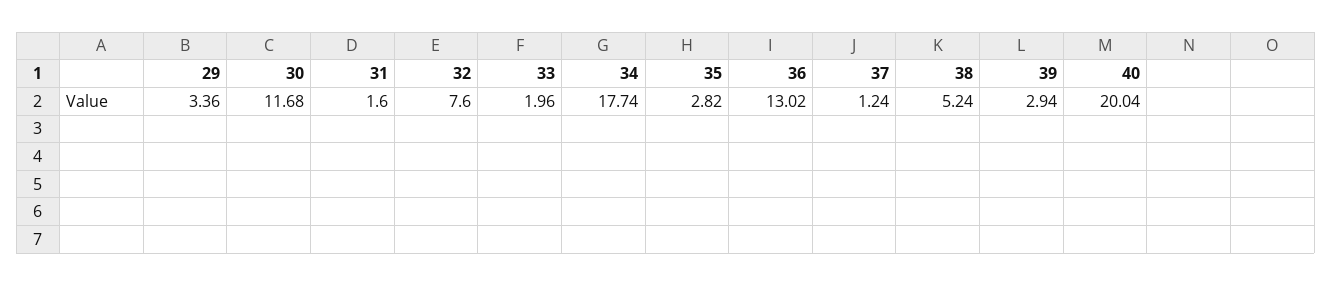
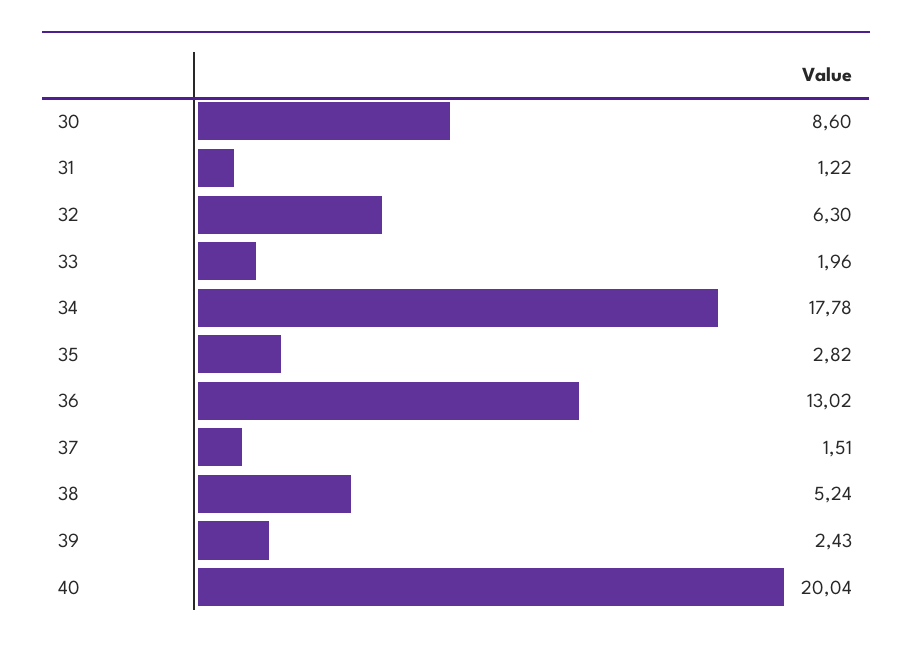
29: 3.36 -> none
30: 11.68 -> 8.6
31: 1.6 -> 1.22
32: 7.6 -> 6.3
34: 17.74 -> 17.78
37: 1.24 -> 1.51
39: 2.94 -> 2.43

